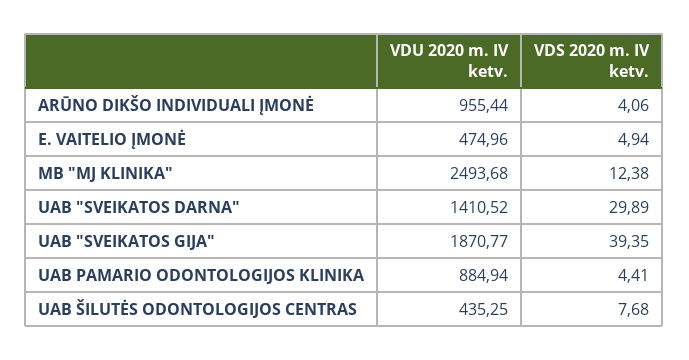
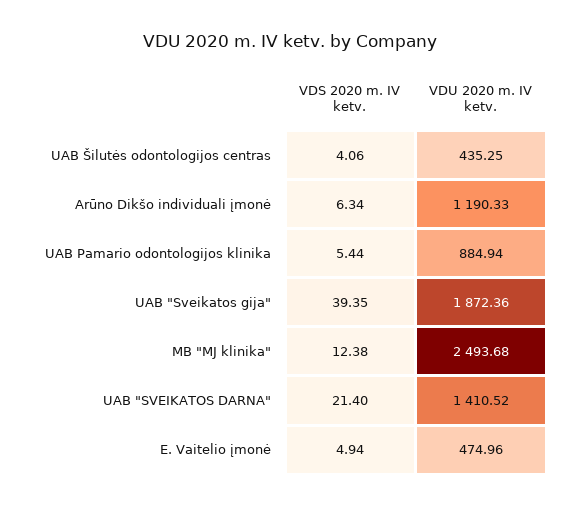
VDU 2020 m. IV ketv., ARŪNO DIKŠO INDIVIDUALI ĮMONĖ: 955.44 -> 1190.33
VDS 2020 m. IV ketv., ARŪNO DIKŠO INDIVIDUALI ĮMONĖ: 4.06 -> 6.34
VDS 2020 m. IV ketv., UAB "SVEIKATOS DARNA": 29.89 -> 21.4
VDU 2020 m. IV ketv., UAB "SVEIKATOS GIJA": 1870.77 -> 1872.36
VDS 2020 m. IV ketv., UAB PAMARIO ODONTOLOGIJOS KLINIKA: 4.41 -> 5.44
VDS 2020 m. IV ketv., UAB ŠILUTĖS ODONTOLOGIJOS CENTRAS: 7.68 -> 4.06

